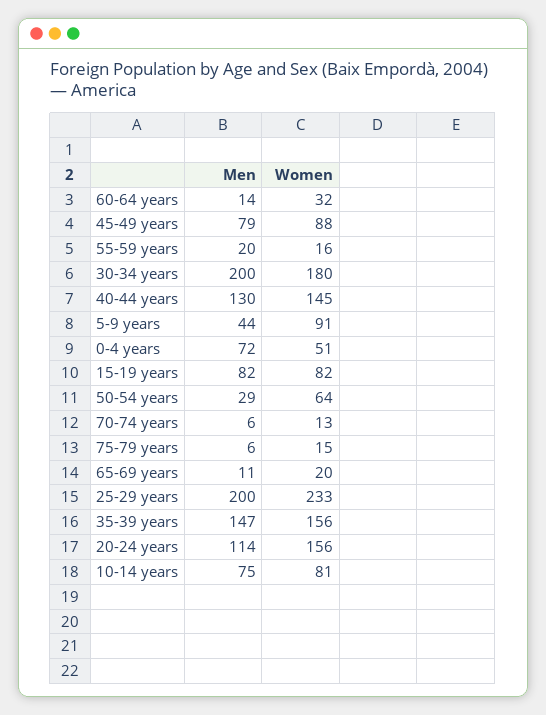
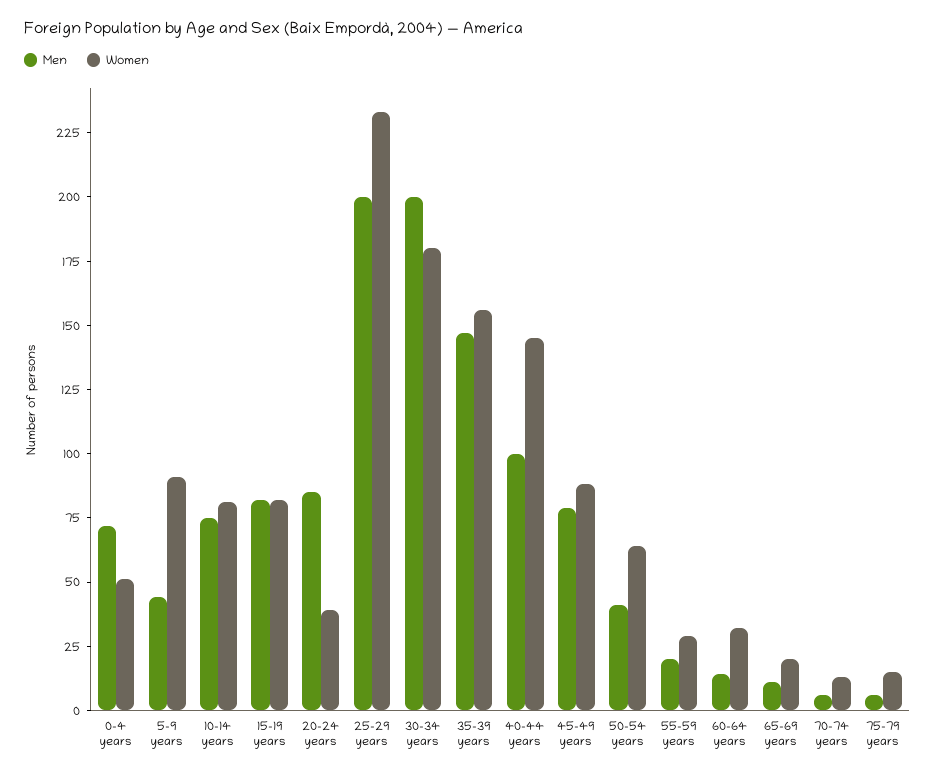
Women, 55-59 years: 16 -> 30
Men, 40-44 years: 130 -> 100
Men, 50-54 years: 29 -> 40
Men, 20-24 years: 114 -> 85
Women, 20-24 years: 156 -> 40

